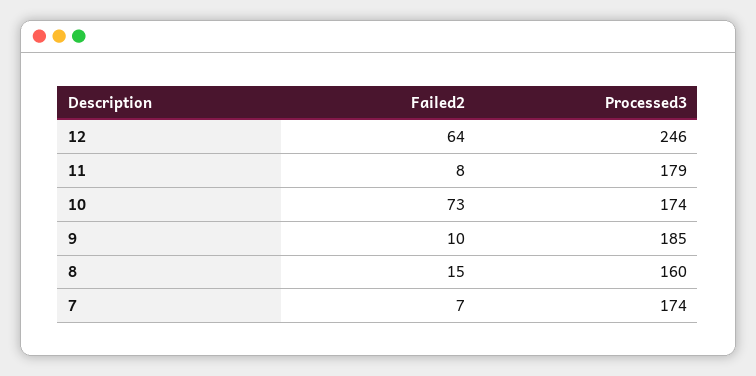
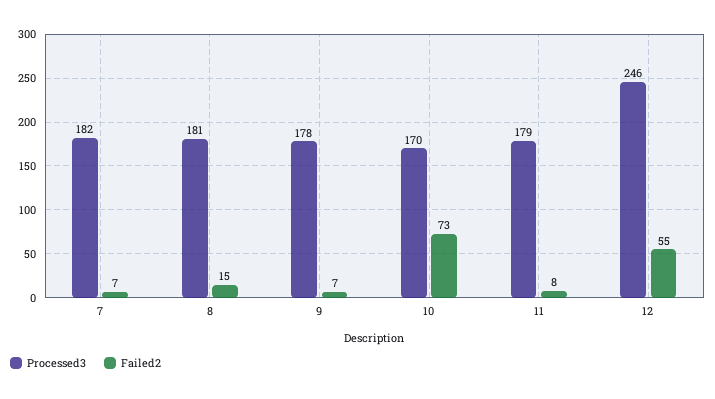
Failed2, 12: 64 -> 55
Processed3, 10: 174 -> 170
Failed2, 9: 10 -> 7
Processed3, 9: 185 -> 178
Processed3, 8: 160 -> 181
Processed3, 7: 174 -> 182

